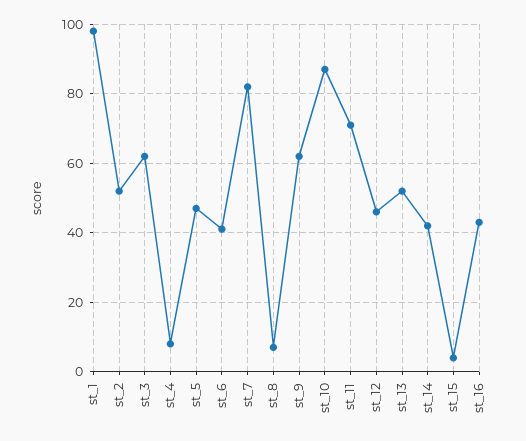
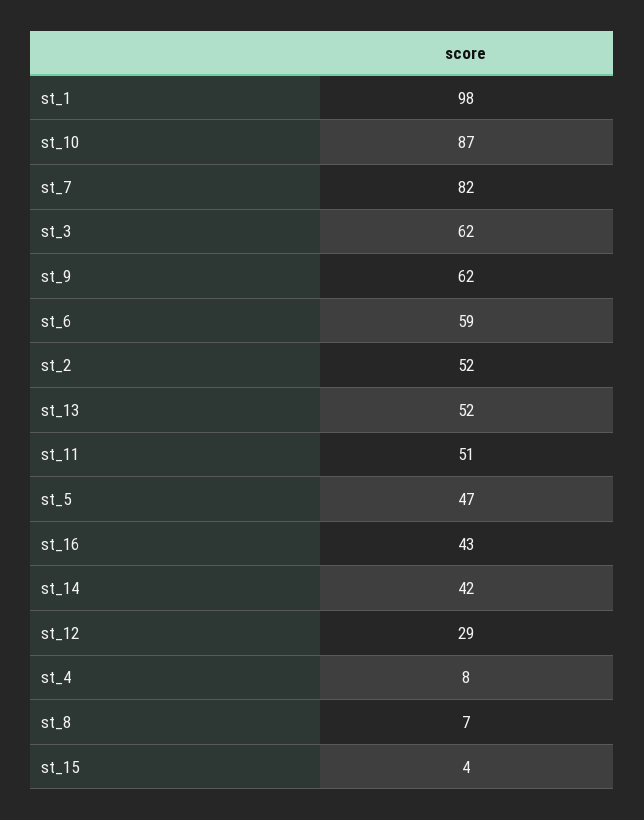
st_6: 40 -> 59
st_11: 70 -> 51
st_12: 45 -> 29

